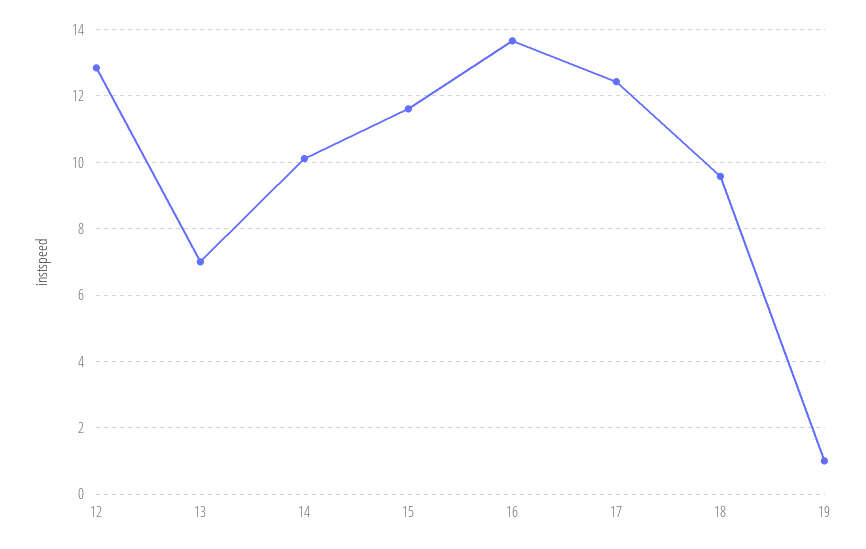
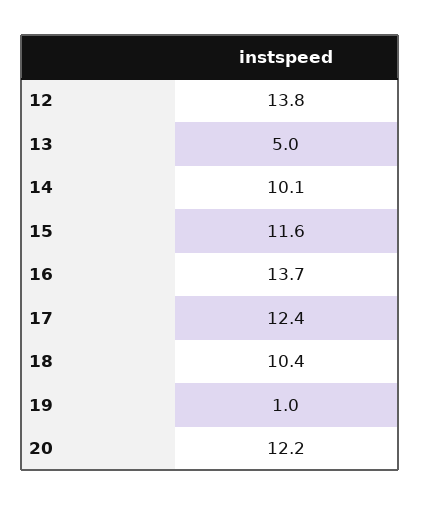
12: 12.8 -> 13.8
13: 7 -> 5
18: 9.6 -> 10.4
20: none -> 12.2

